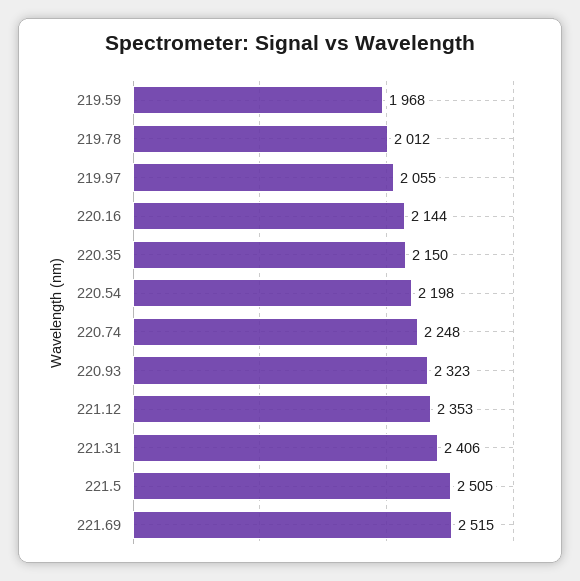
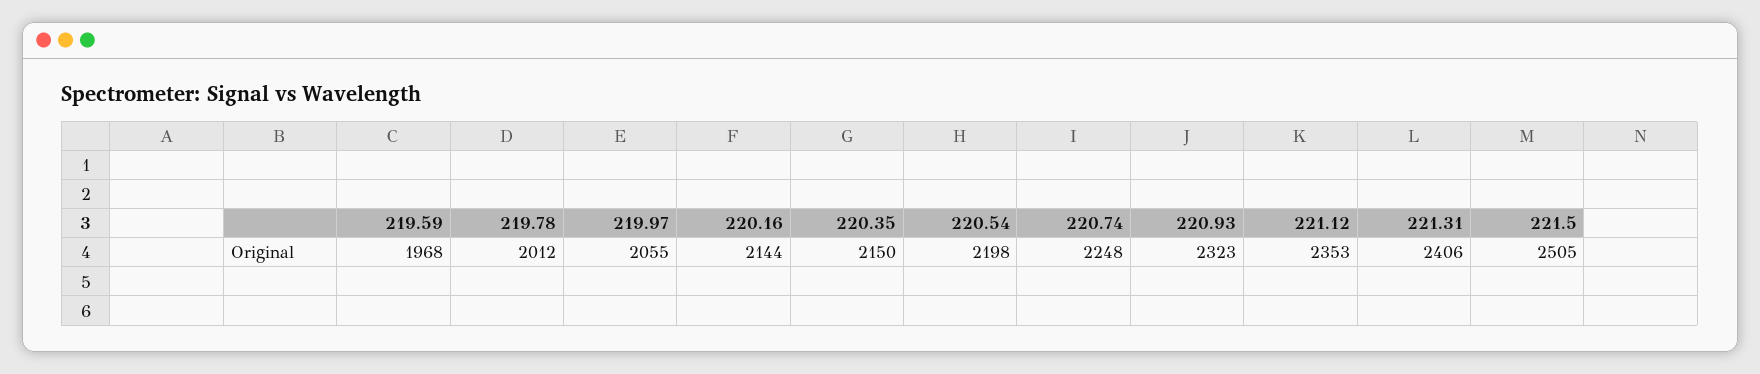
221.69: 2515 -> none

